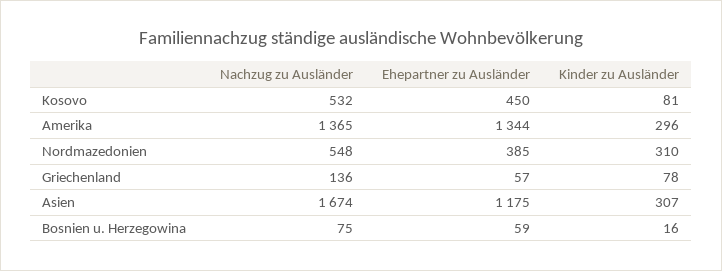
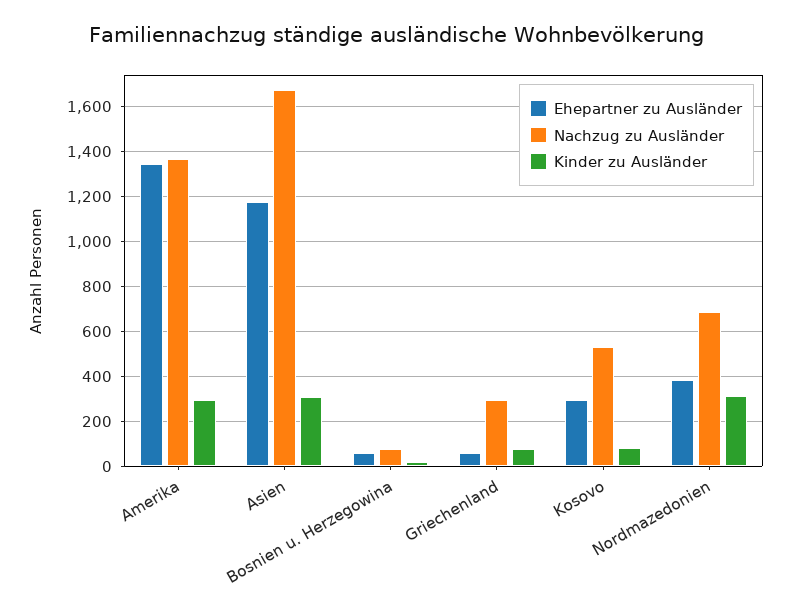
Ehepartner zu Ausländer, Kosovo: 450 -> 300
Nachzug zu Ausländer, Nordmazedonien: 548 -> 700
Nachzug zu Ausländer, Griechenland: 136 -> 300

